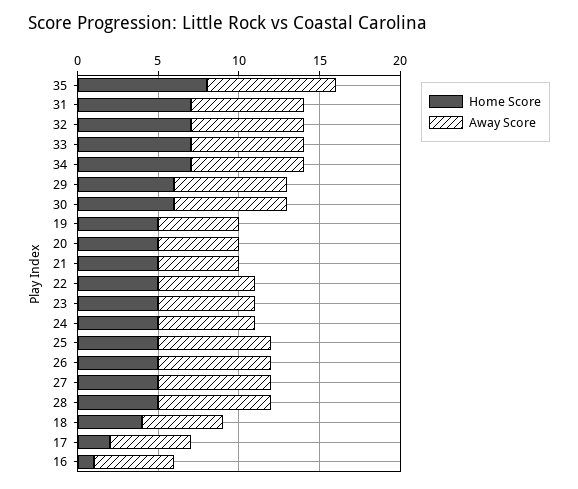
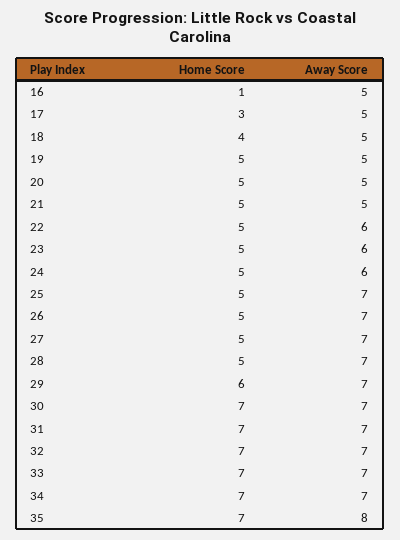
Home Score, 35: 8 -> 7
Home Score, 30: 6 -> 7
Home Score, 17: 2 -> 3

